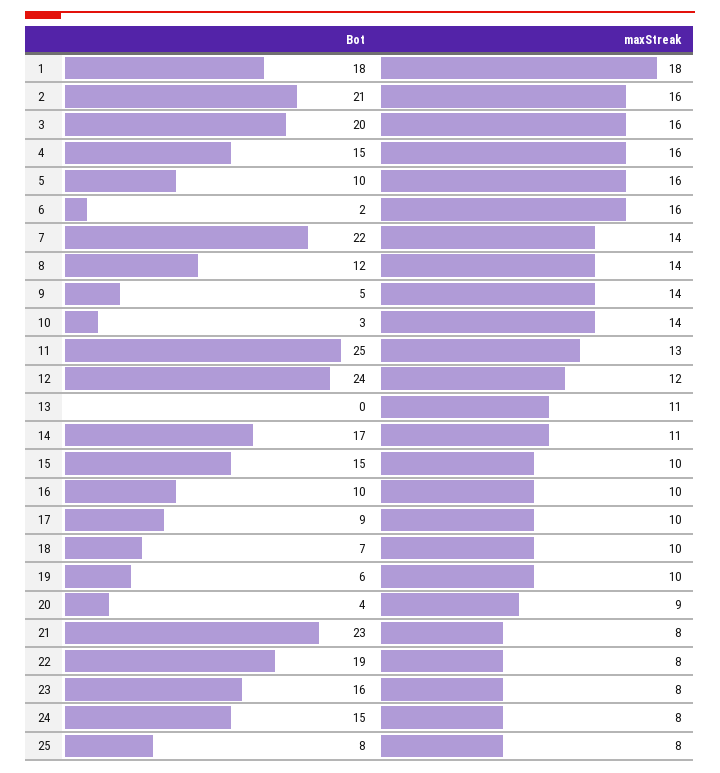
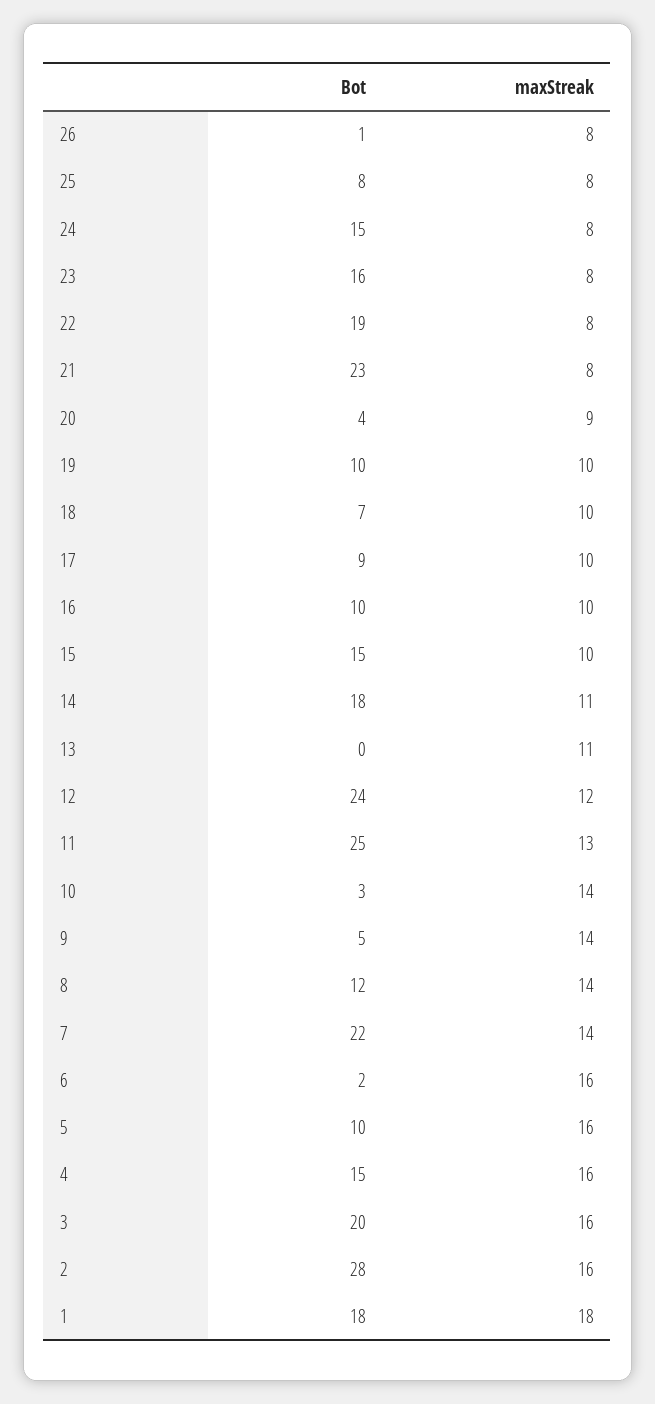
Bot, 2: 21 -> 28
Bot, 14: 17 -> 18
Bot, 19: 6 -> 10
Bot, 26: none -> 1
maxStreak, 26: none -> 8

